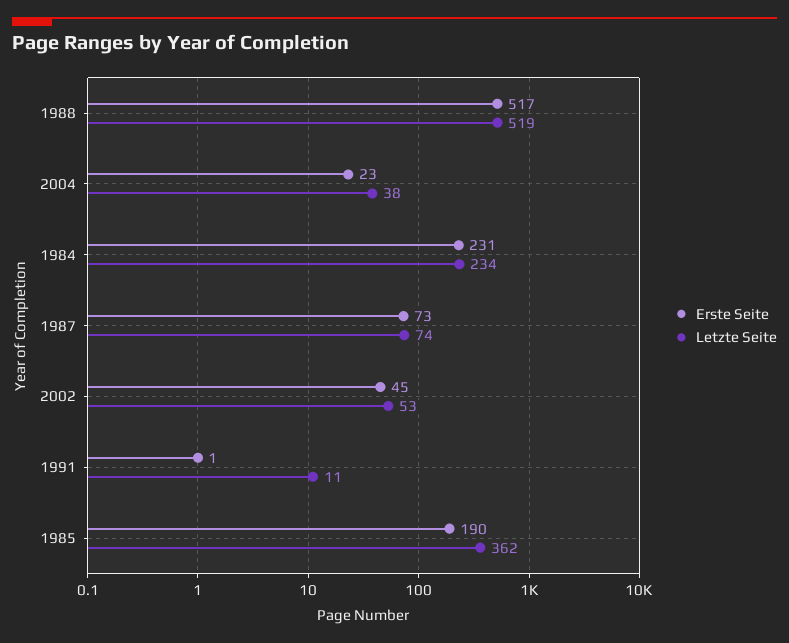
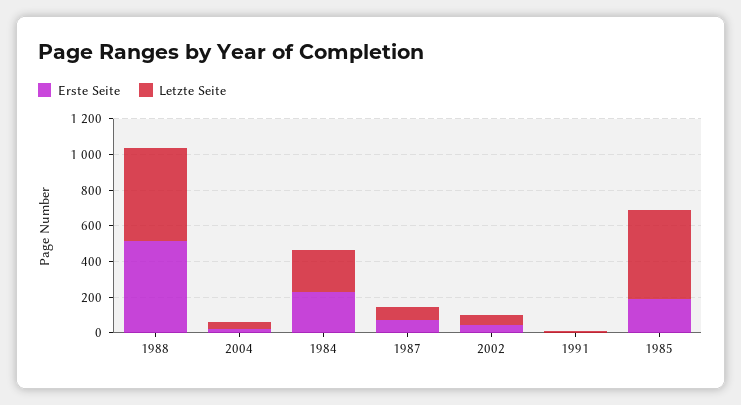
Letzte Seite, 1985: 362 -> 500

